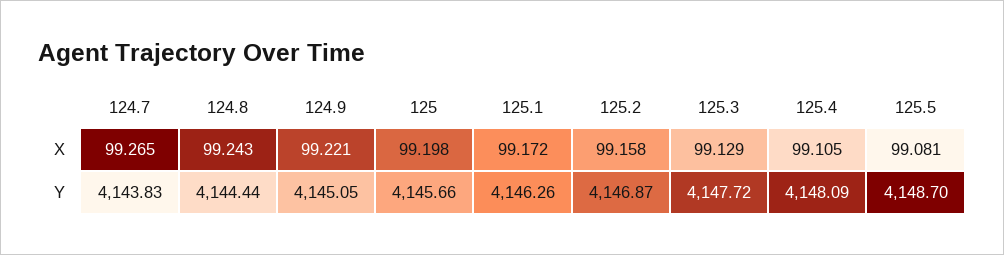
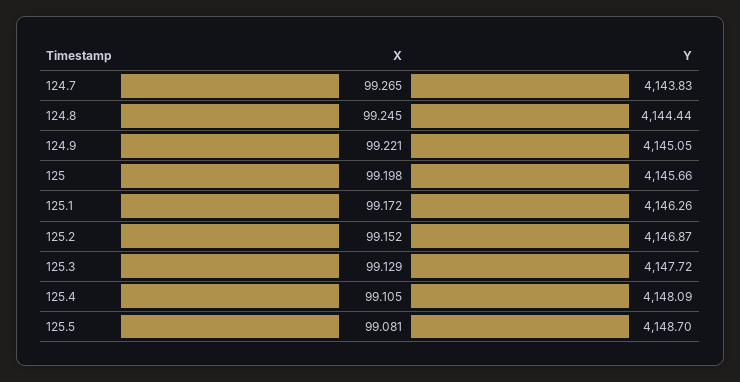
124.8, X: 99.243 -> 99.245
125.2, X: 99.158 -> 99.152

